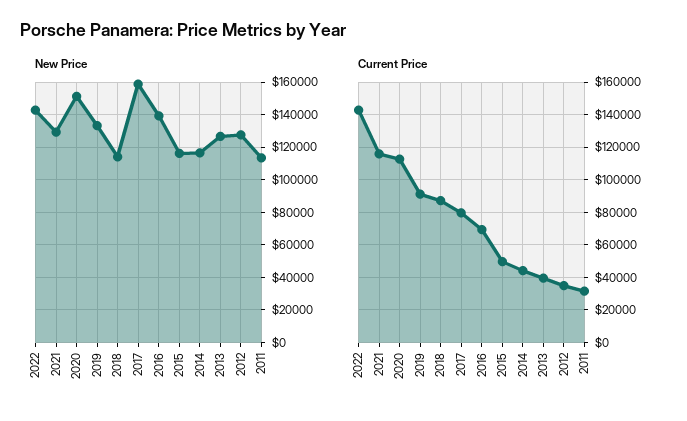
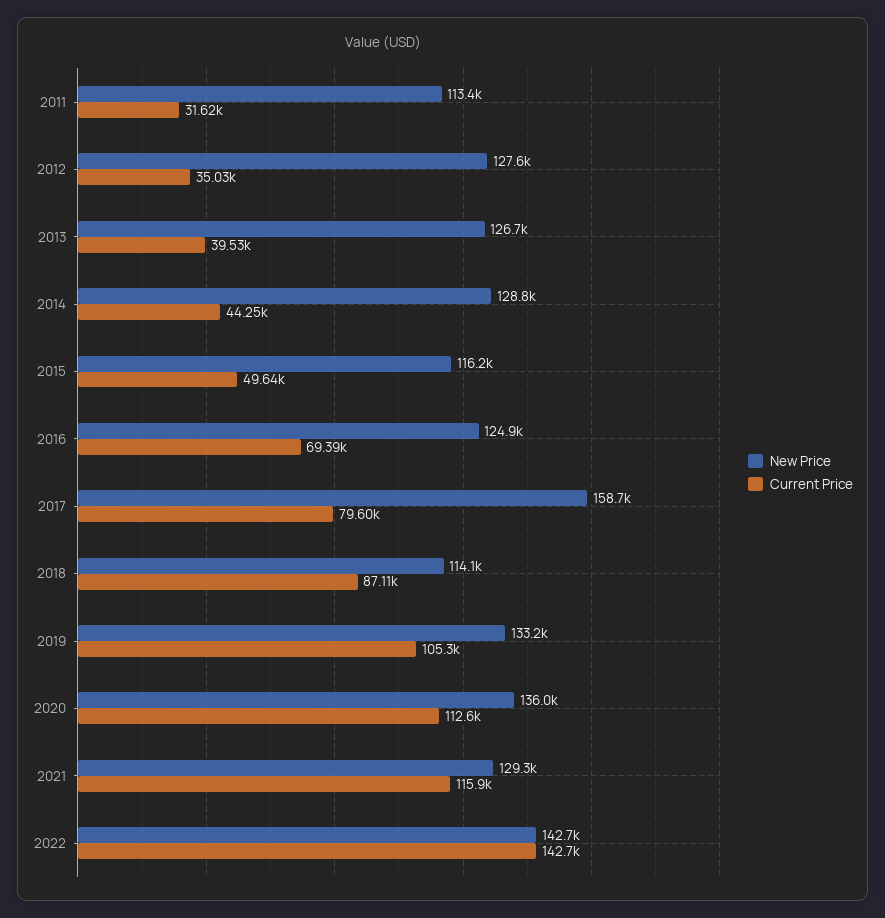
New Price, 2020: 150000 -> 136000
New Price, 2016: 140000 -> 124900
New Price, 2014: 115000 -> 128800
Current Price, 2019: 90000 -> 105300

